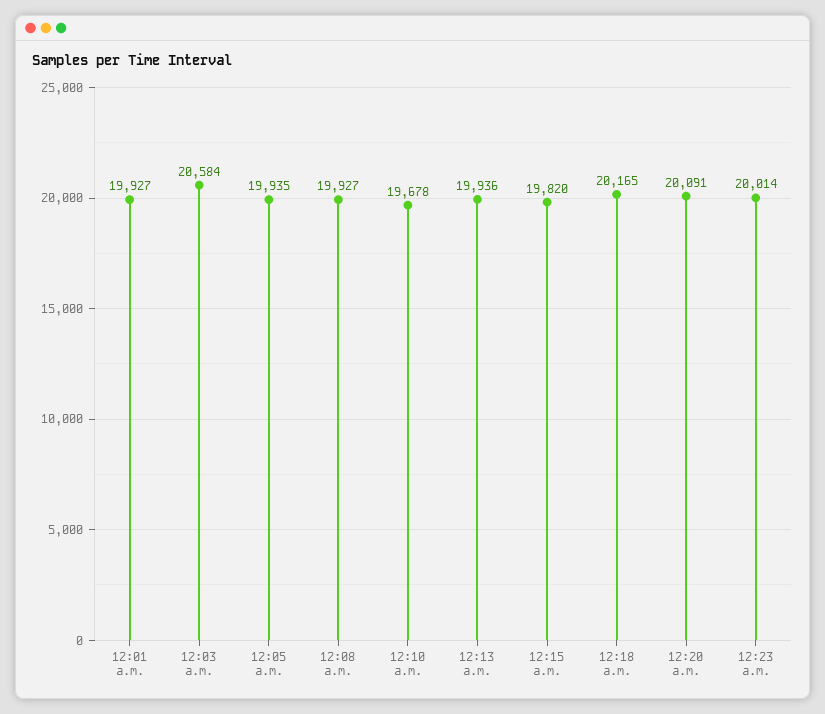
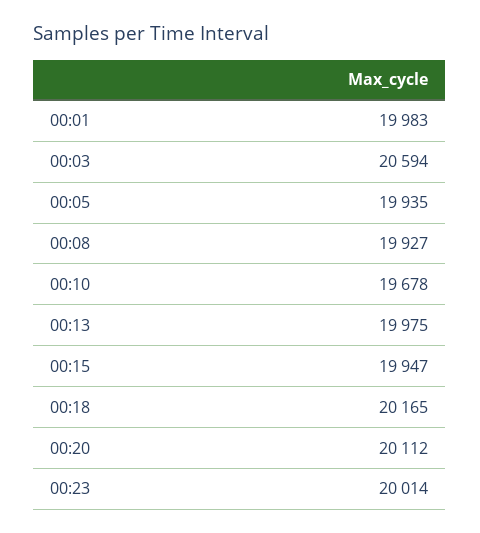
12:01 a.m.: 19927 -> 19983
12:03 a.m.: 20584 -> 20594
12:13 a.m.: 19936 -> 19975
12:15 a.m.: 19820 -> 19947
12:20 a.m.: 20091 -> 20112

